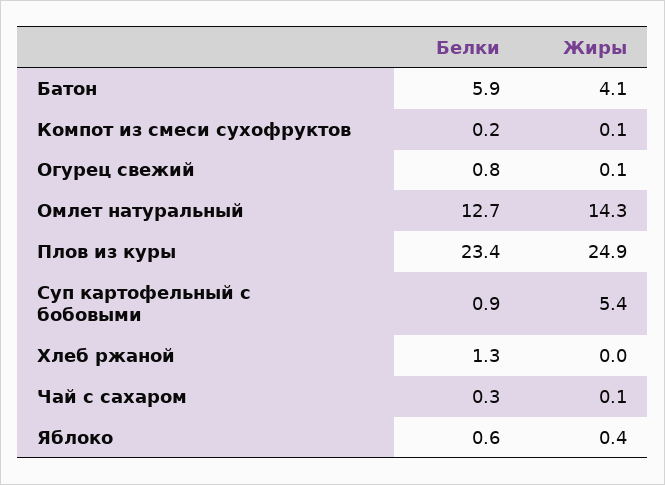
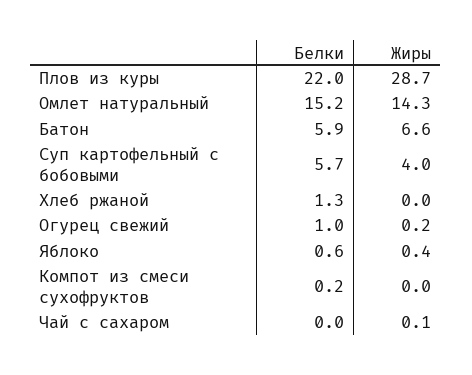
Жиры, Батон: 4.1 -> 6.6
Жиры, Компот из смеси сухофруктов: 0.1 -> 0
Белки, Огурец свежий: 0.8 -> 1
Жиры, Огурец свежий: 0.1 -> 0.2
Белки, Омлет натуральный: 12.7 -> 15.2
Белки, Плов из куры: 23.4 -> 22
Жиры, Плов из куры: 24.9 -> 28.7
Белки, Суп картофельный с бобовыми: 0.9 -> 5.7
Жиры, Суп картофельный с бобовыми: 5.4 -> 4
Белки, Чай с сахаром: 0.3 -> 0

